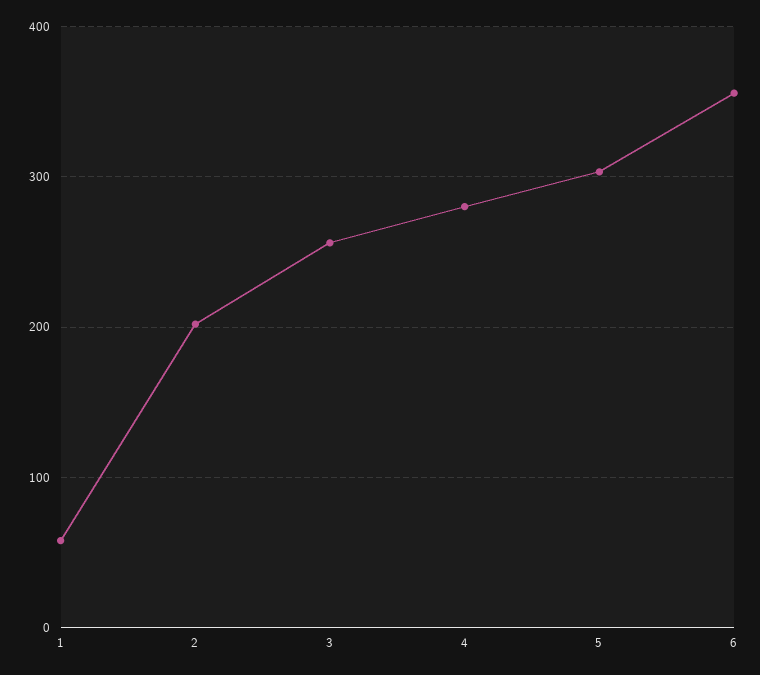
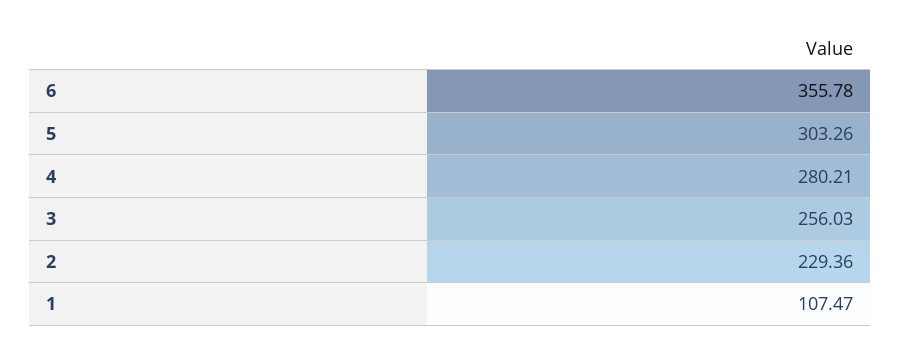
1: 60 -> 107.47
2: 200 -> 229.36

